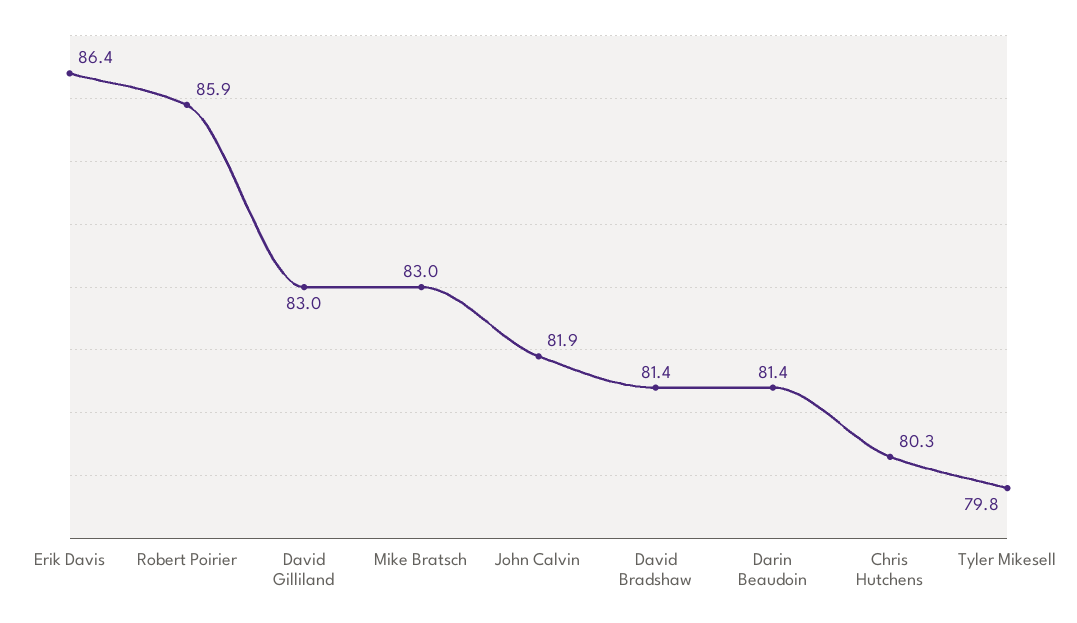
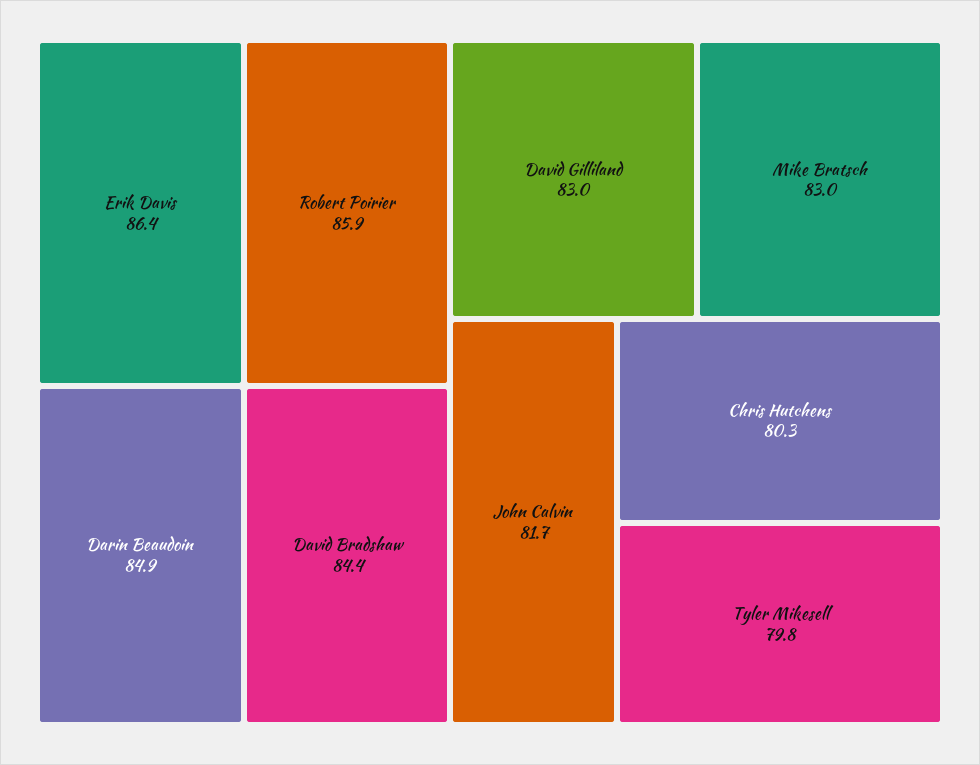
John Calvin: 81.9 -> 81.7
David Bradshaw: 81.4 -> 84.4
Darin Beaudoin: 81.4 -> 84.9

